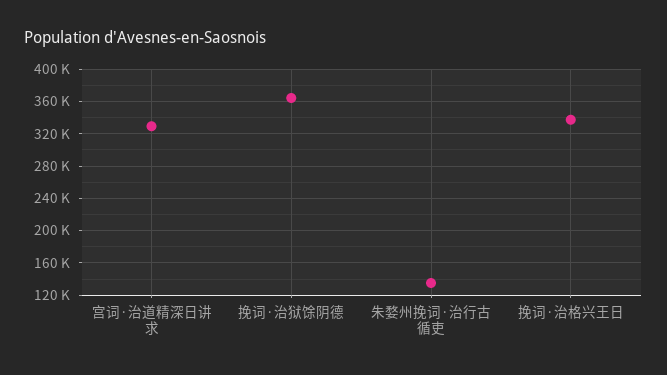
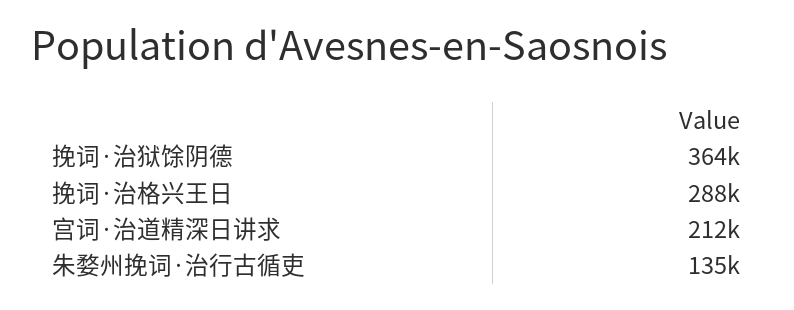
宫词·治道精深日讲求: 330000 -> 212000
挽词·治格兴王日: 340000 -> 288000

